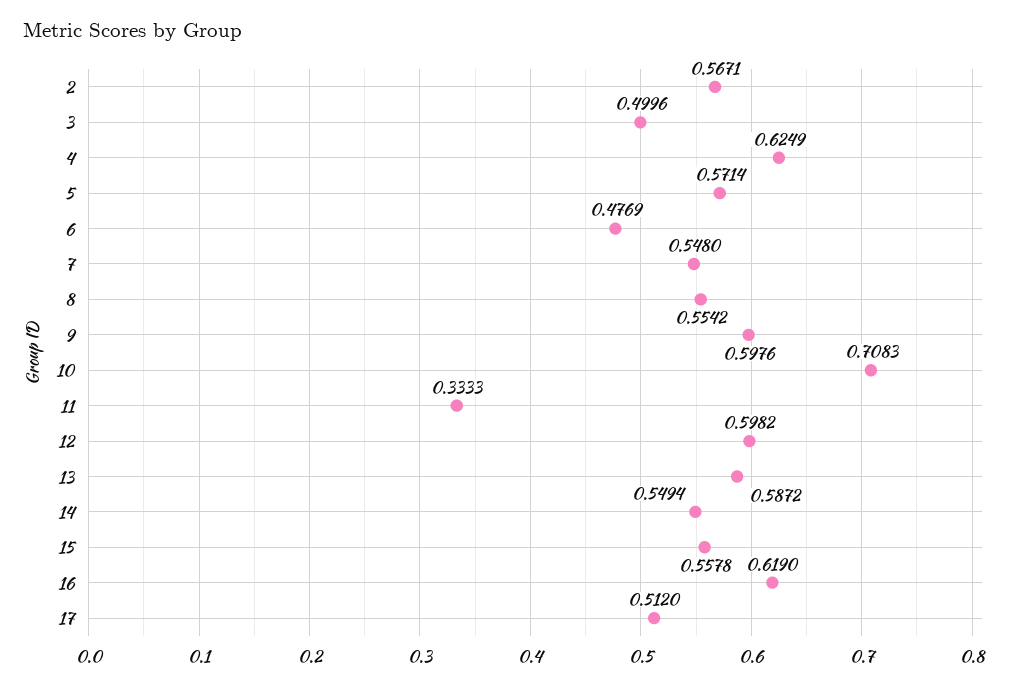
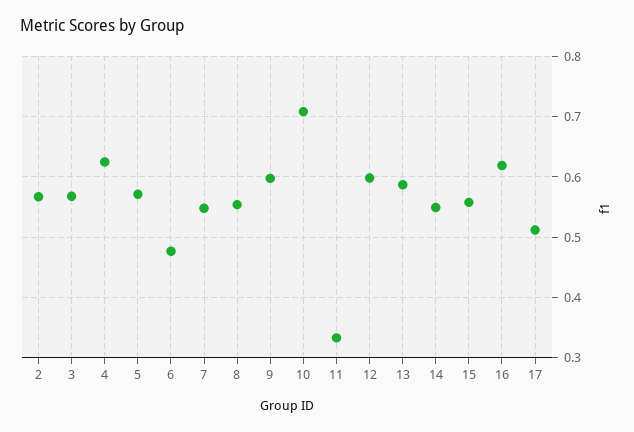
3: 0.4996 -> 0.57

